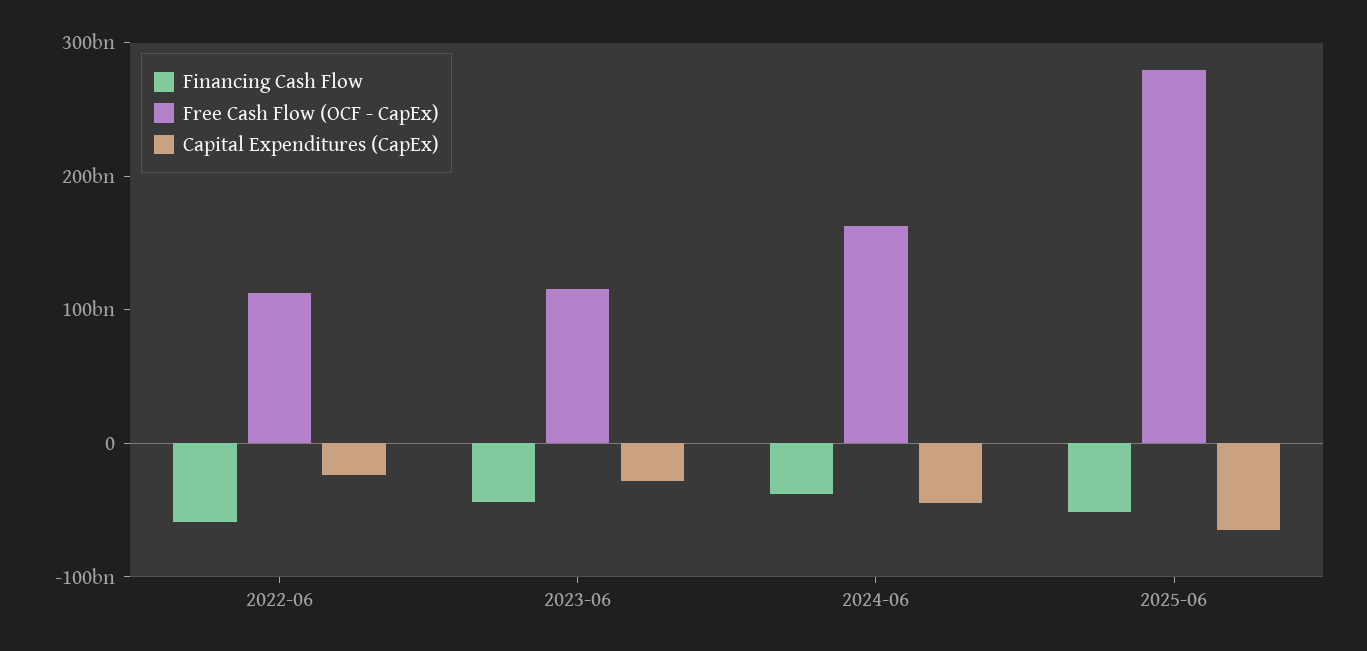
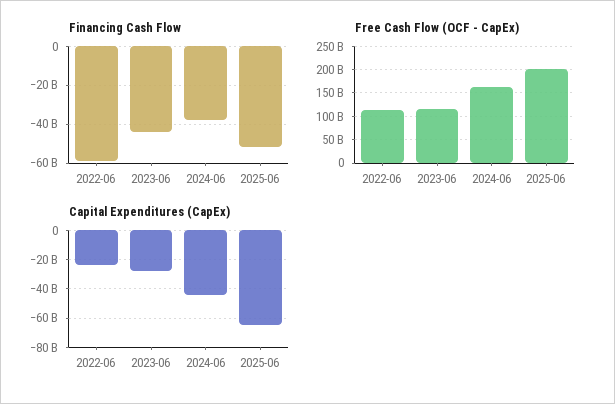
Free Cash Flow (OCF - CapEx), 2025-06: 280000000000 -> 200000000000

